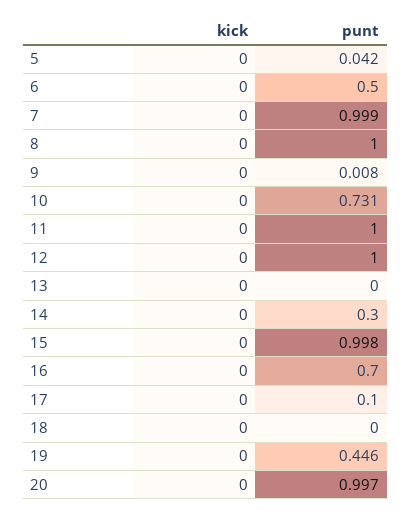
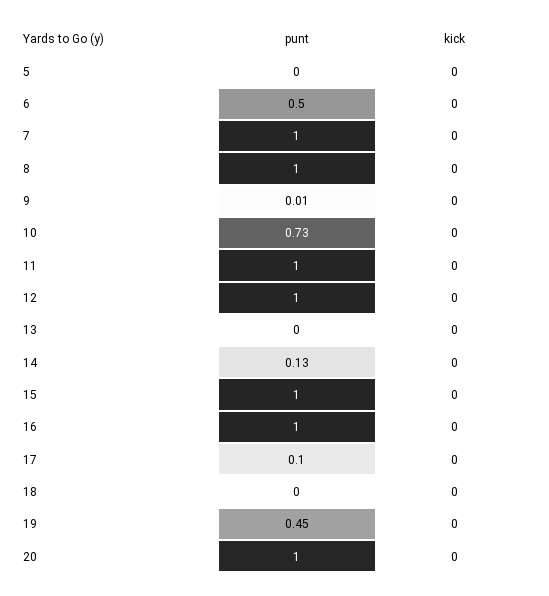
punt, 5: 0.042 -> 0
punt, 14: 0.3 -> 0.13
punt, 16: 0.7 -> 1

